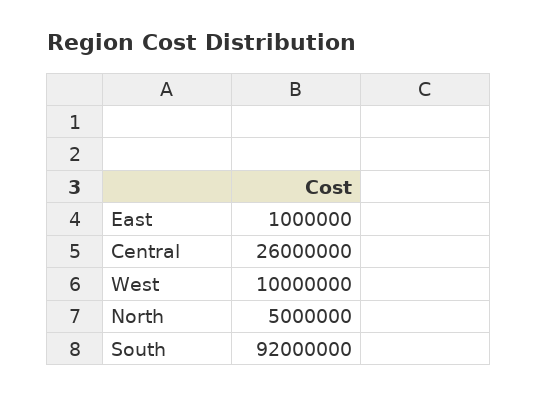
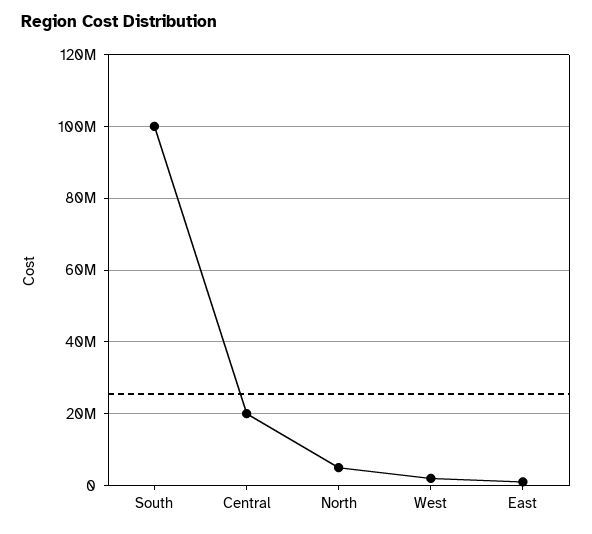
Central: 26000000 -> 20000000
West: 10000000 -> 2000000
South: 92000000 -> 100000000

